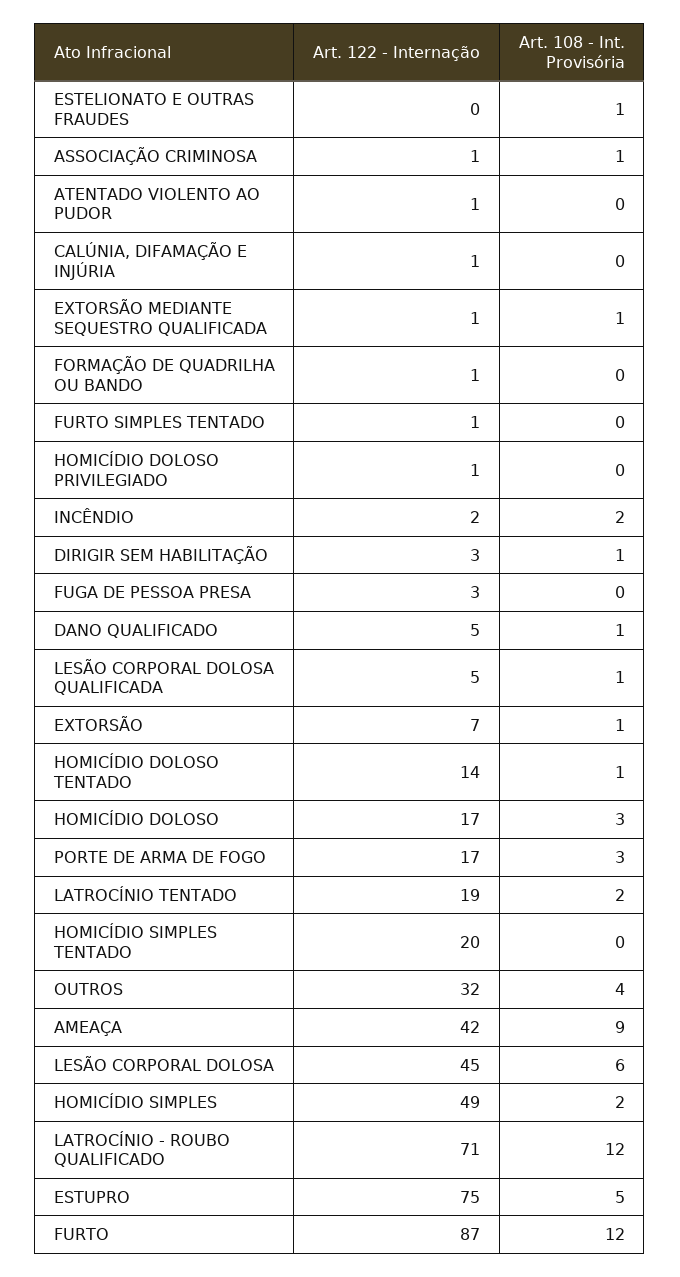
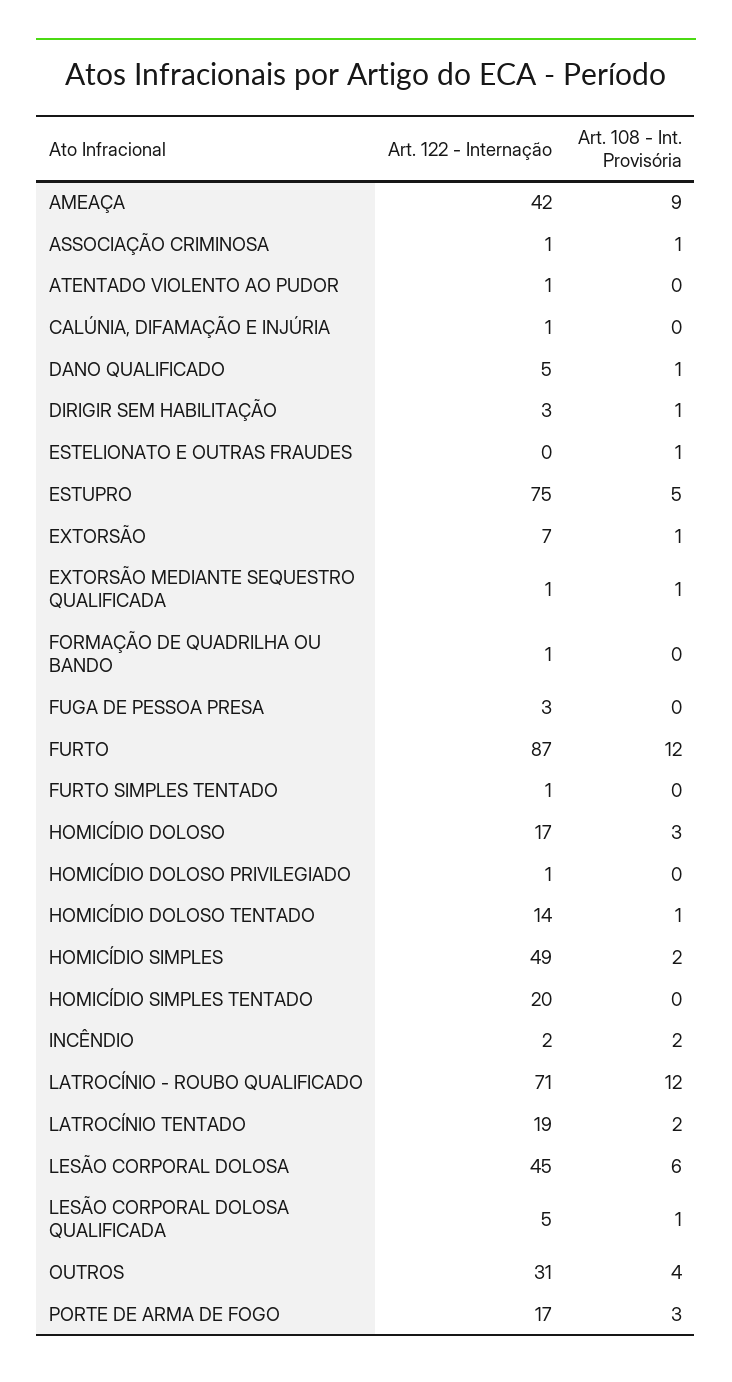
Art. 122 - Internação, OUTROS: 32 -> 31

